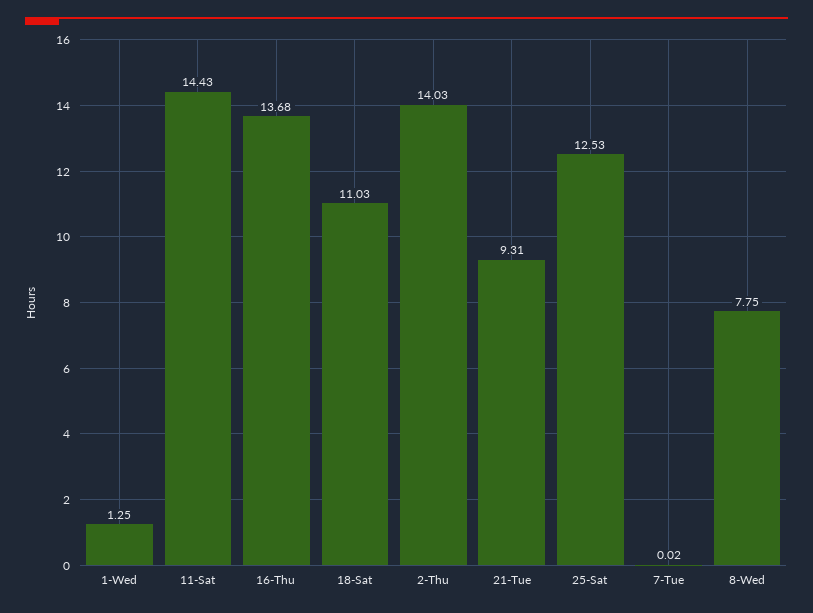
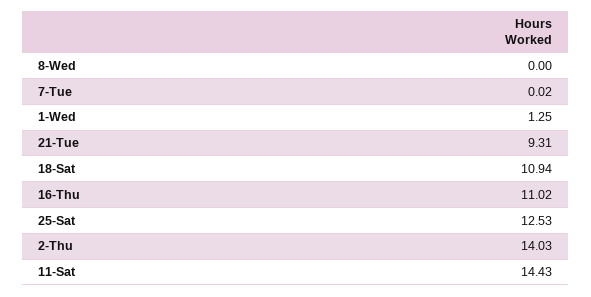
16-Thu: 13.68 -> 11.02
18-Sat: 11.03 -> 10.94
8-Wed: 7.75 -> 0

